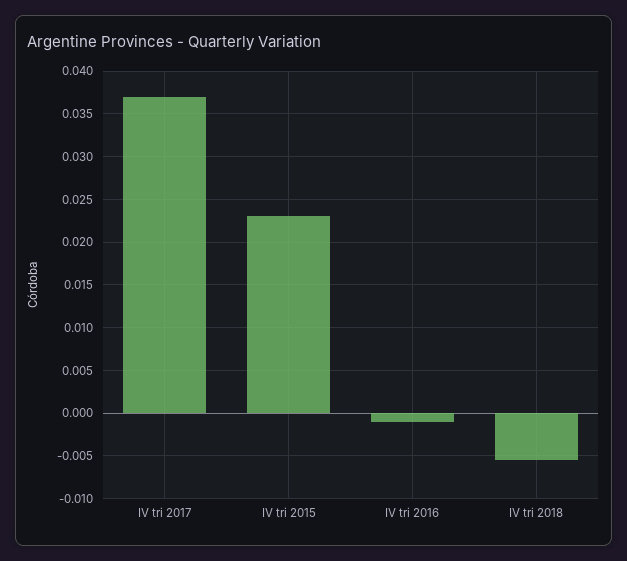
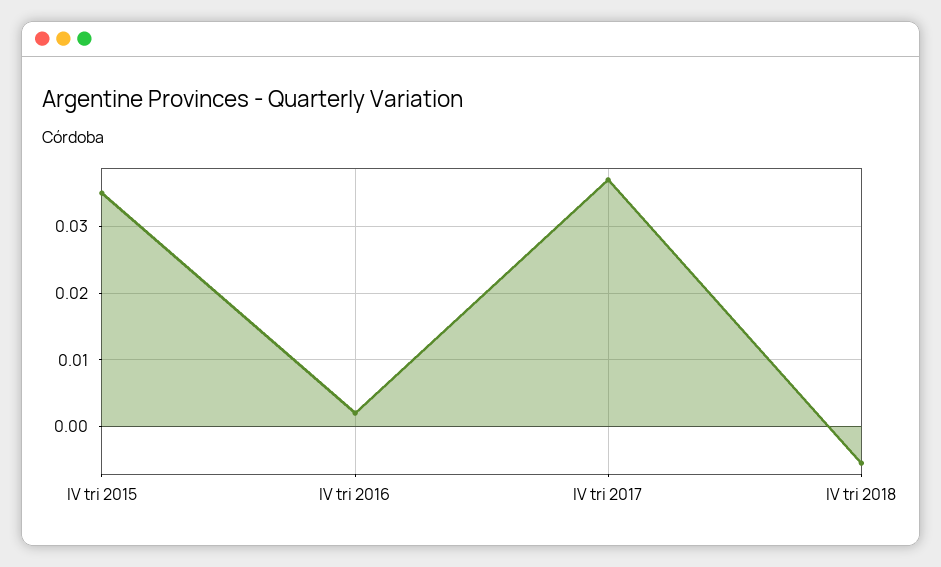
IV tri 2015: 0.023 -> 0.035
IV tri 2016: -0.001 -> 0.002

